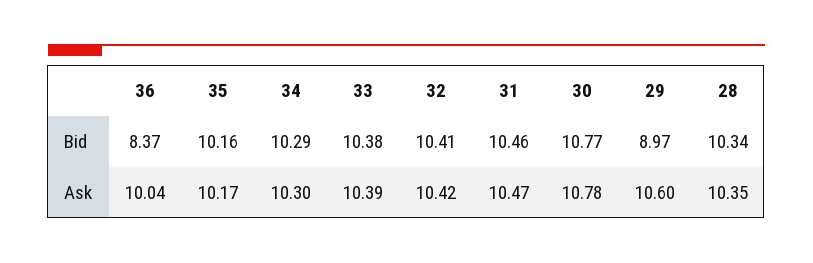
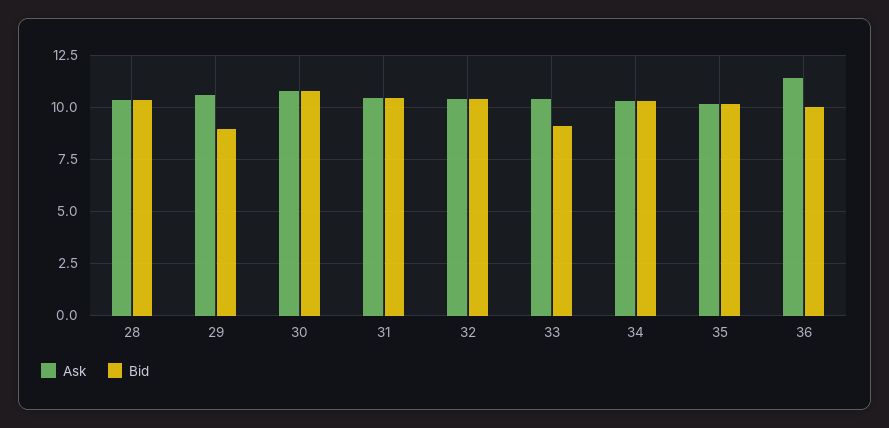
Bid, 36: 8.37 -> 10
Bid, 33: 10.38 -> 9
Ask, 36: 10.04 -> 11.5

